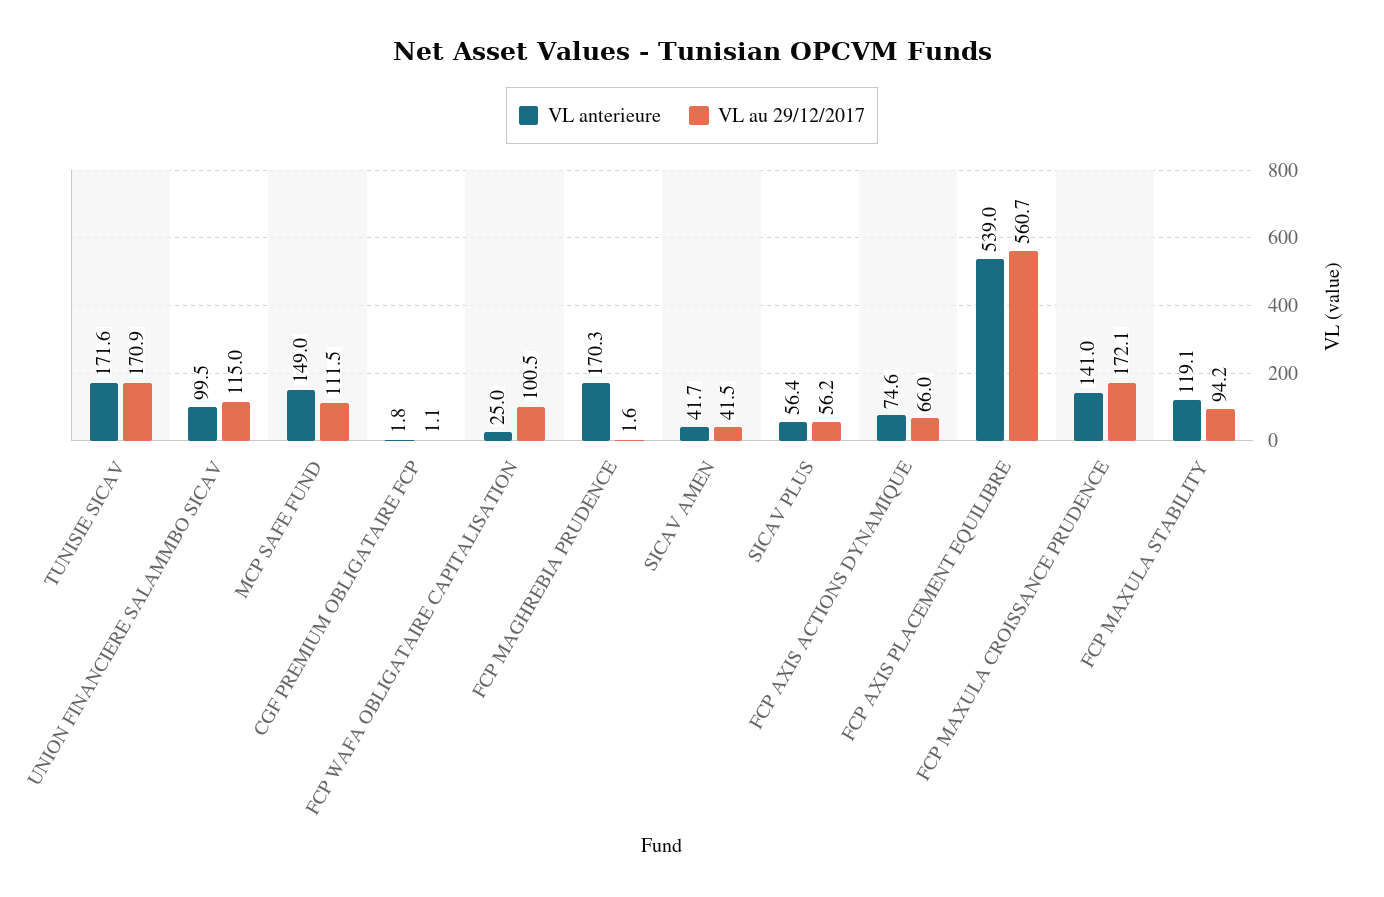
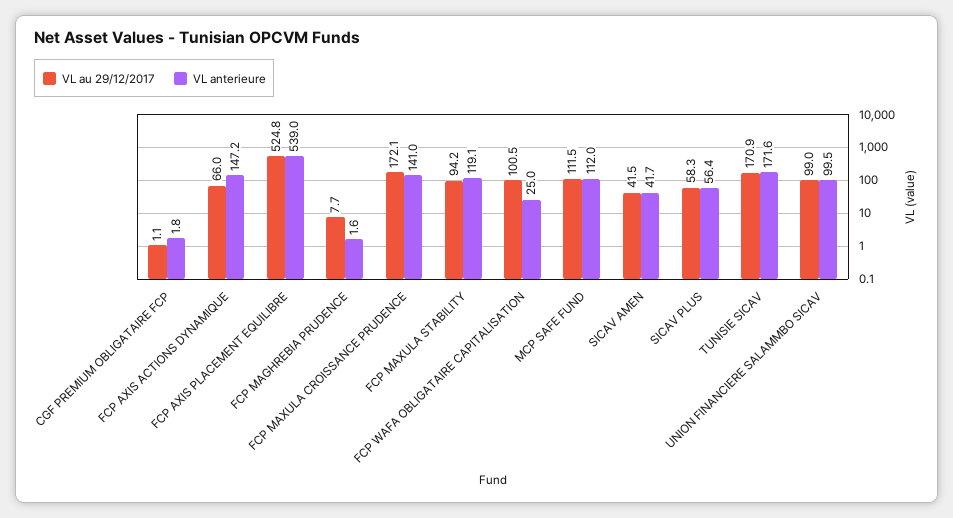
VL au 29/12/2017, UNION FINANCIERE SALAMMBO SICAV: 115 -> 99
VL anterieure, MCP SAFE FUND: 149 -> 112
VL anterieure, FCP MAGHREBIA PRUDENCE: 170.3 -> 1.6
VL au 29/12/2017, FCP MAGHREBIA PRUDENCE: 1.6 -> 7.7
VL au 29/12/2017, SICAV PLUS: 56.2 -> 58.3
VL anterieure, FCP AXIS ACTIONS DYNAMIQUE: 74.6 -> 147.2
VL au 29/12/2017, FCP AXIS PLACEMENT EQUILIBRE: 560.7 -> 524.8

